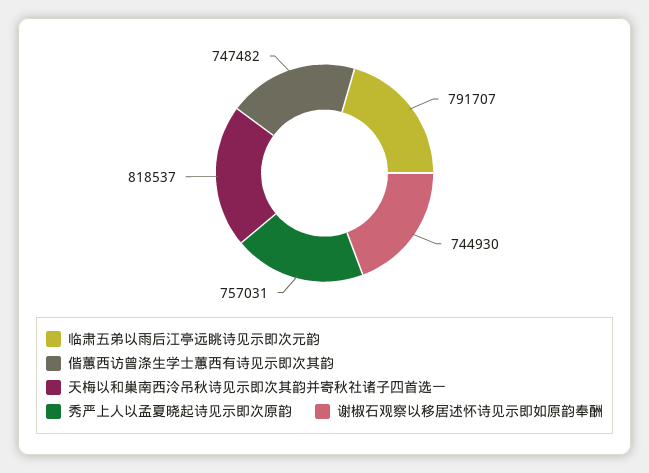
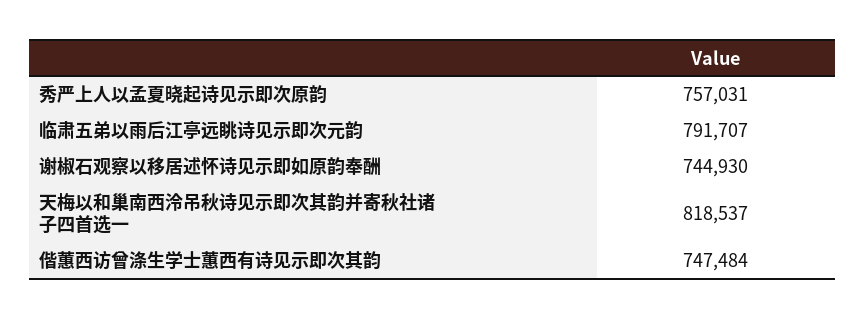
偕蕙西访曾涤生学士蕙西有诗见示即次其韵: 747482 -> 747484

